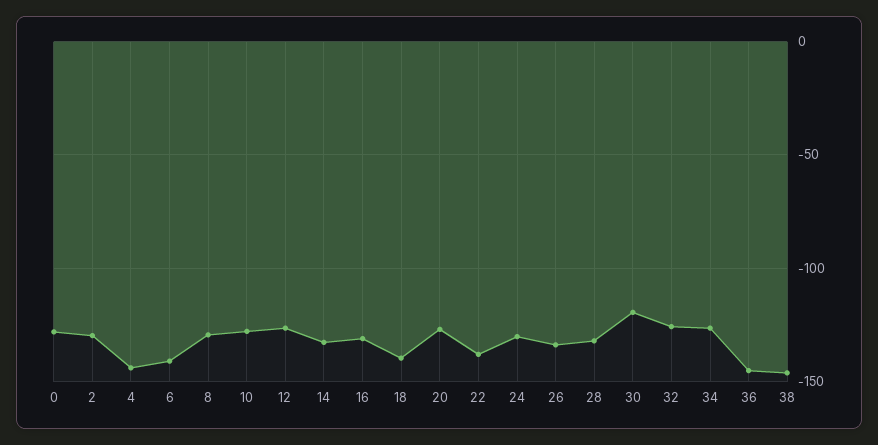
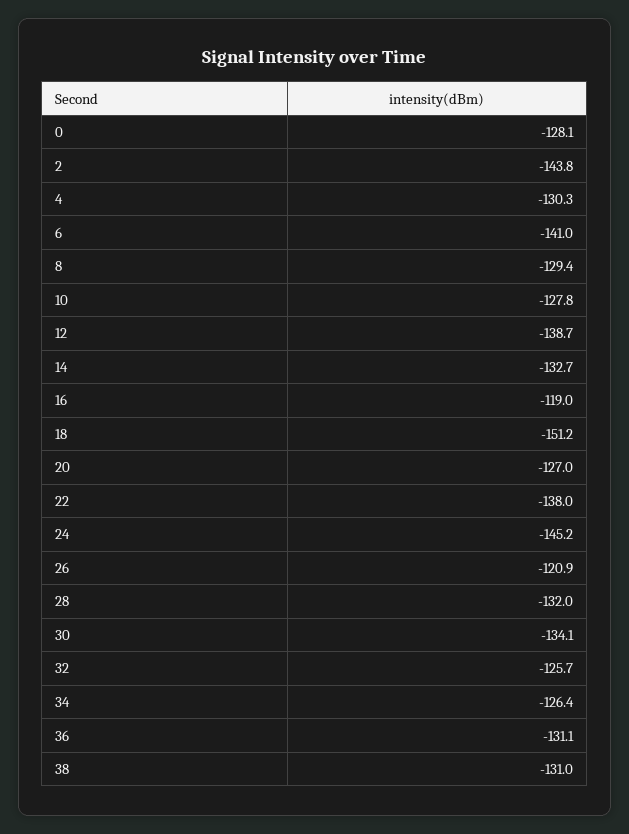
2: -130 -> -143.8
4: -145 -> -130.3
12: -125 -> -138.7
16: -130 -> -119
18: -140 -> -151.2
24: -130 -> -145.2
26: -135 -> -120.9
30: -120 -> -134.1
36: -145 -> -131.1
38: -145 -> -131

